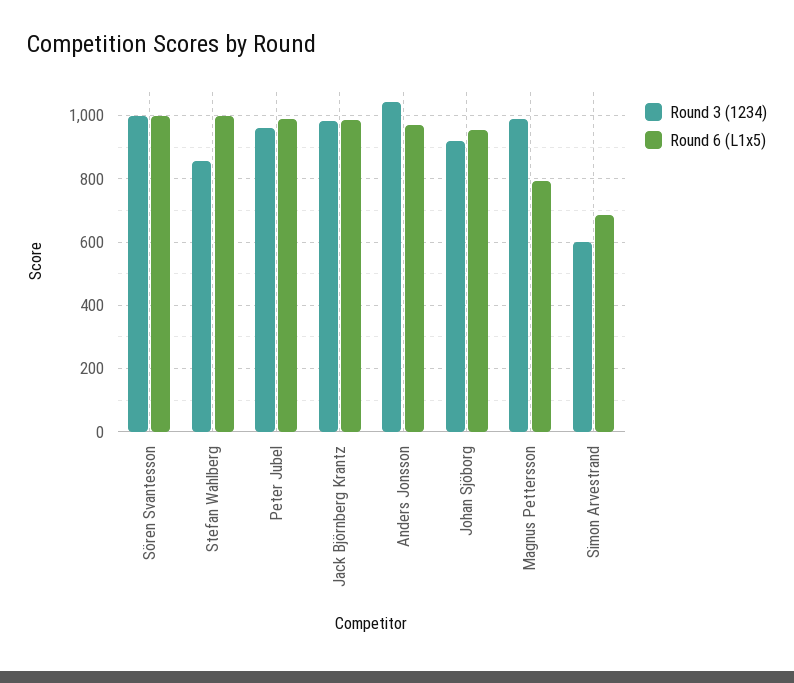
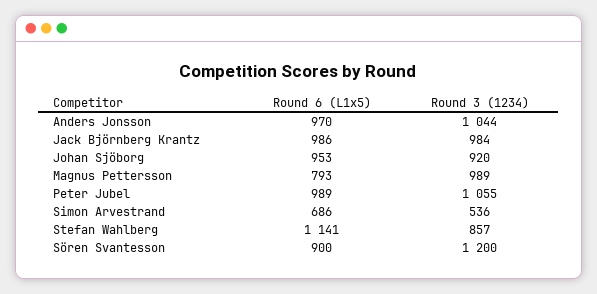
Round 3 (1234), Sören Svantesson: 1000 -> 1200
Round 6 (L1x5), Sören Svantesson: 1000 -> 900
Round 6 (L1x5), Stefan Wahlberg: 1000 -> 1141
Round 3 (1234), Peter Jubel: 960 -> 1055
Round 3 (1234), Simon Arvestrand: 600 -> 536

